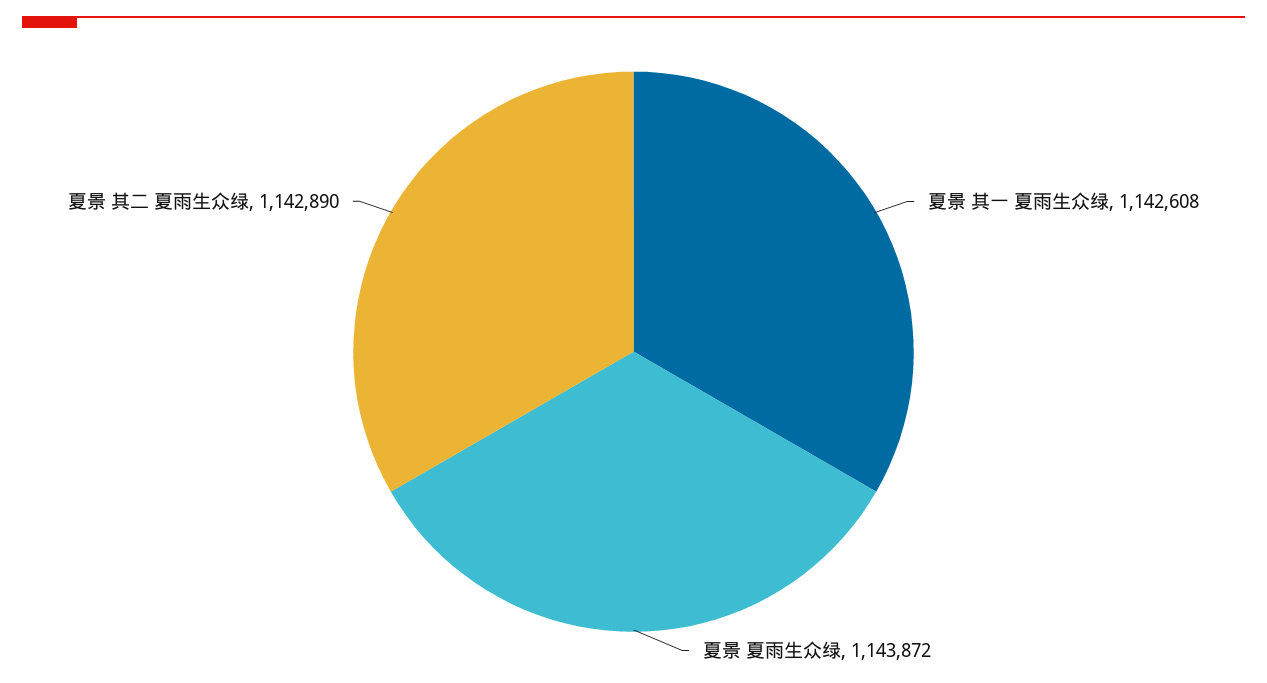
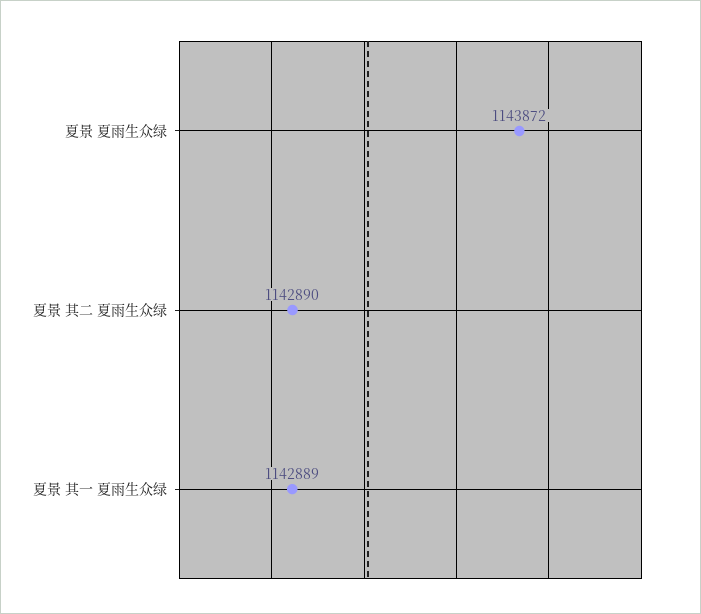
夏景 其一 夏雨生众绿: 1142608 -> 1142889

